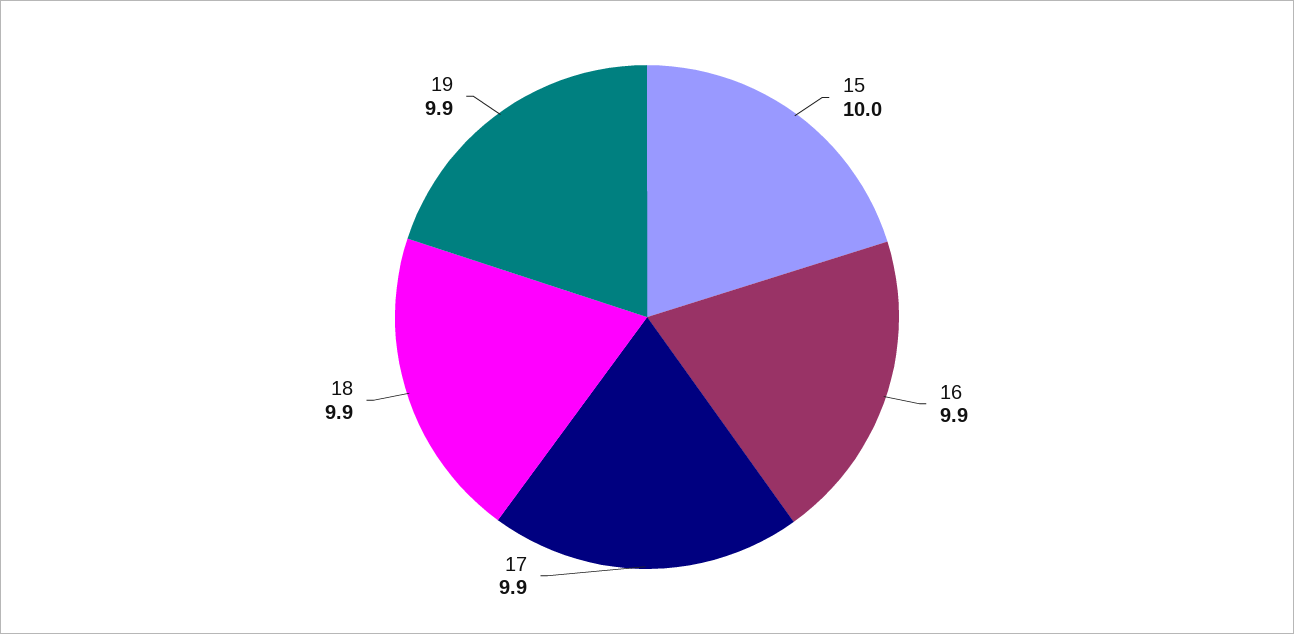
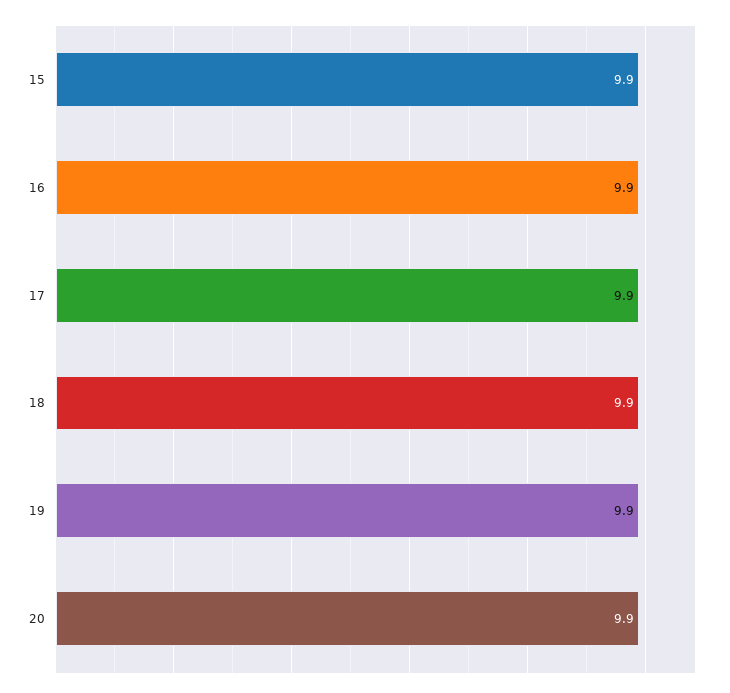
15: 10 -> 9.9
20: none -> 9.9

